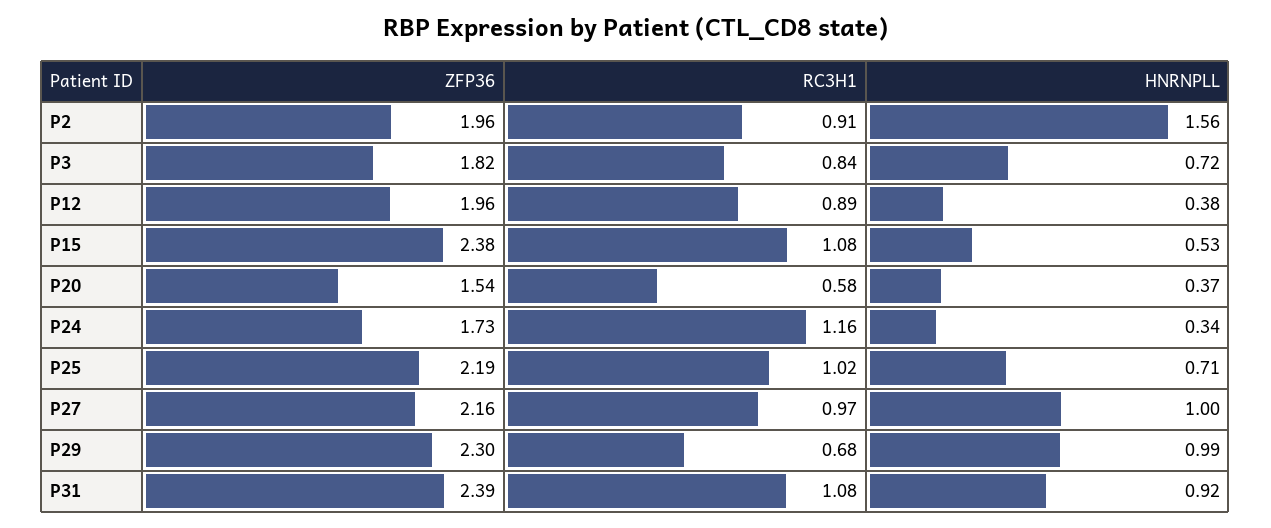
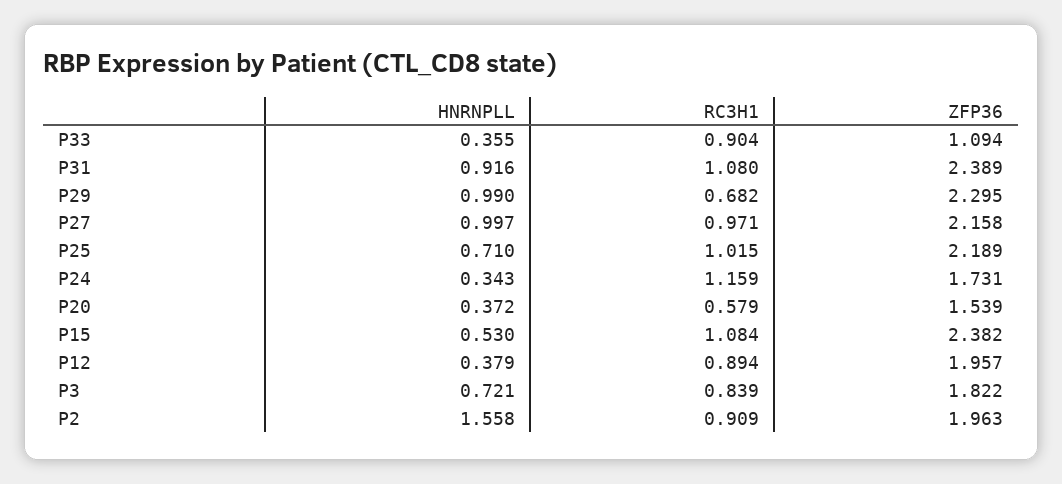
HNRNPLL, P33: none -> 0.355
RC3H1, P33: none -> 0.904
ZFP36, P33: none -> 1.094

